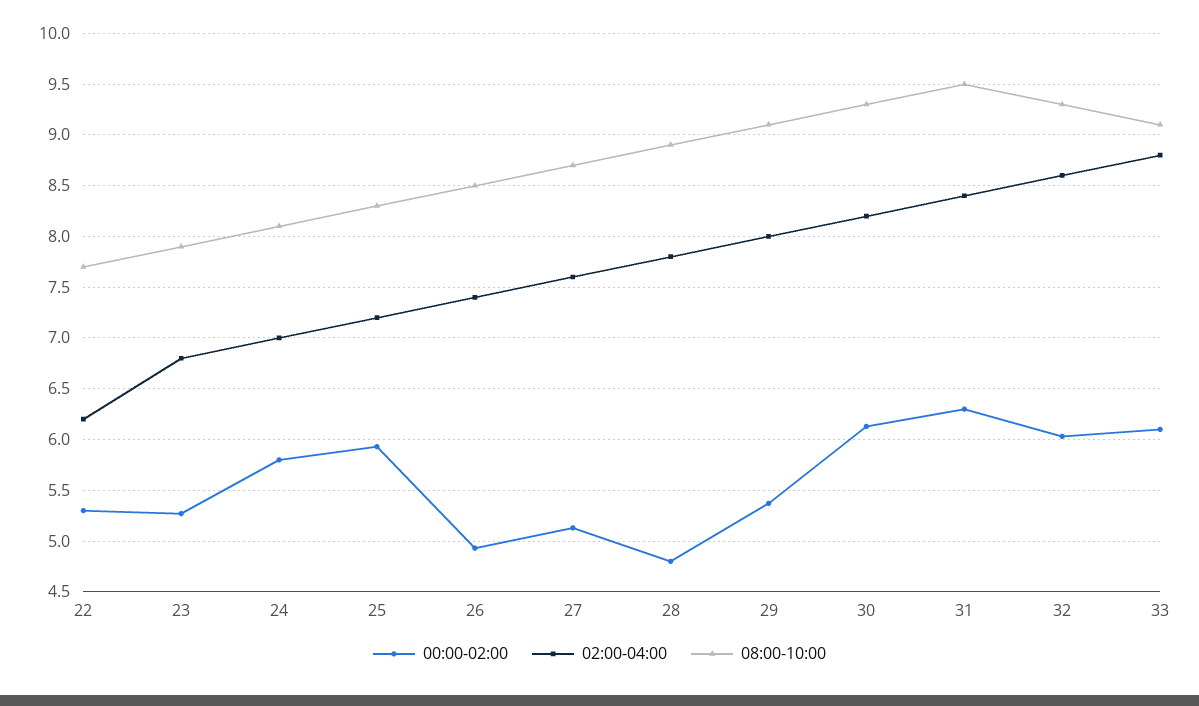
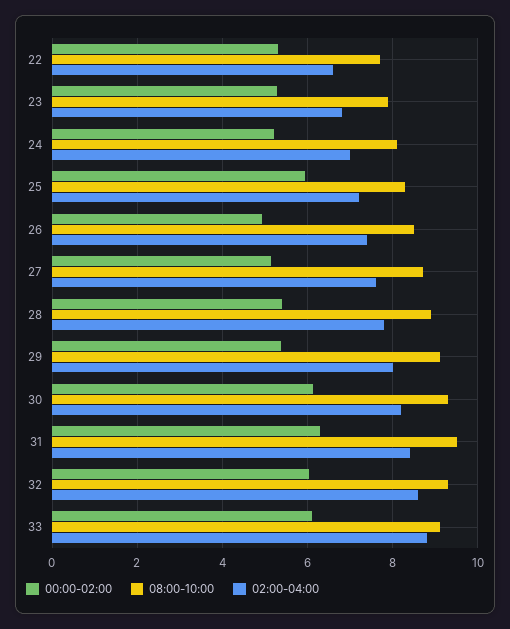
02:00-04:00, 22: 6.2 -> 6.6
00:00-02:00, 24: 5.8 -> 5.2
00:00-02:00, 28: 4.8 -> 5.4

